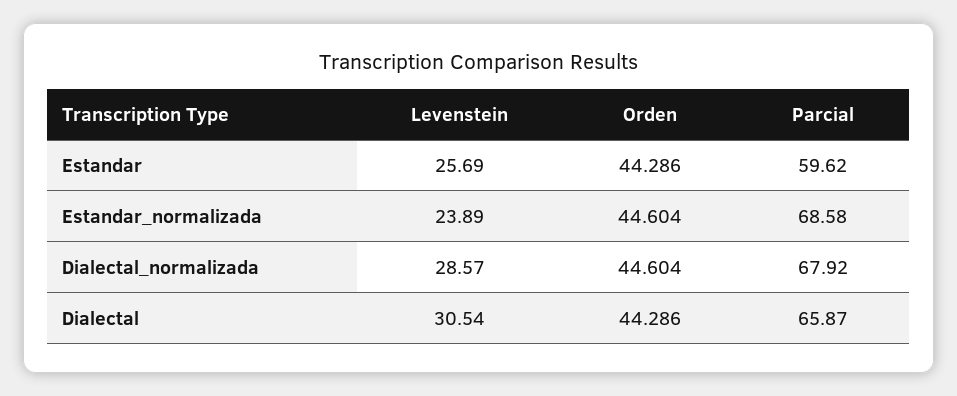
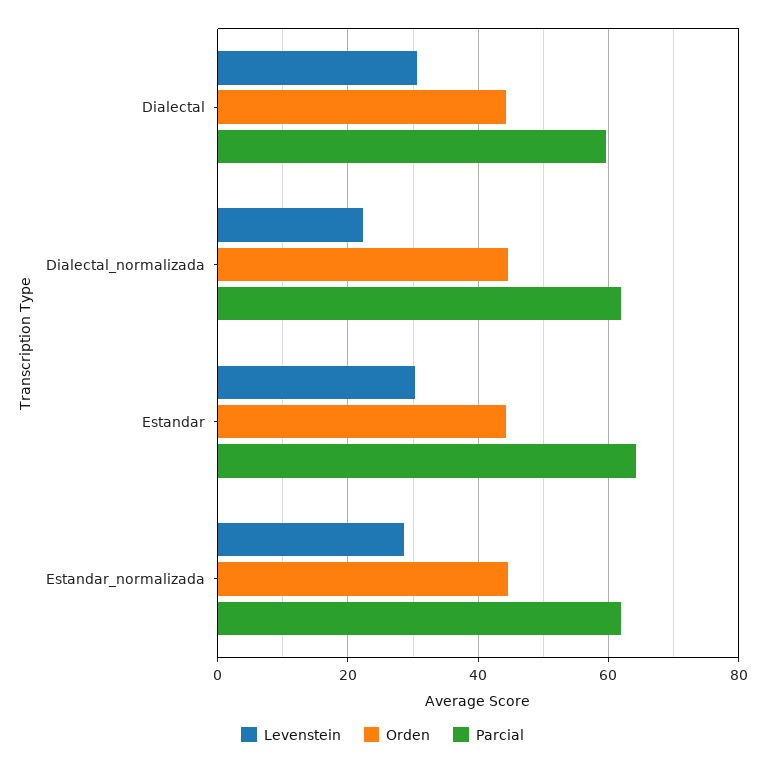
Levenstein, Estandar: 25.69 -> 30
Parcial, Estandar: 59.62 -> 64
Levenstein, Estandar_normalizada: 23.89 -> 28
Parcial, Estandar_normalizada: 68.58 -> 62
Levenstein, Dialectal_normalizada: 28.57 -> 22
Parcial, Dialectal_normalizada: 67.92 -> 62
Parcial, Dialectal: 65.87 -> 60

